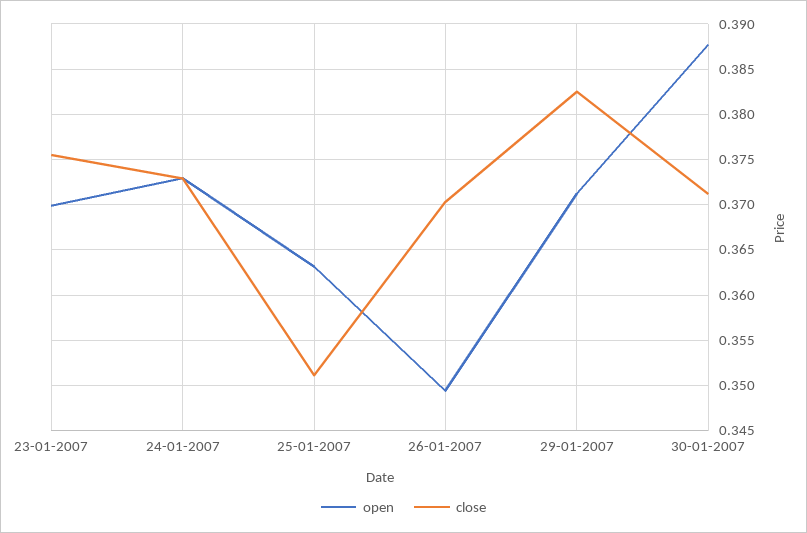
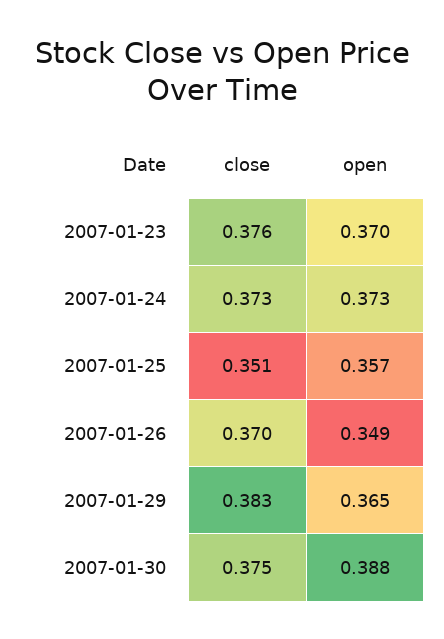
open, 25-01-2007: 0.363 -> 0.357
open, 29-01-2007: 0.371 -> 0.365
close, 30-01-2007: 0.371 -> 0.375

